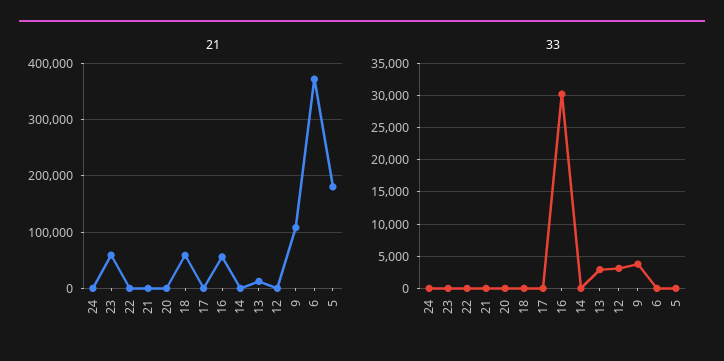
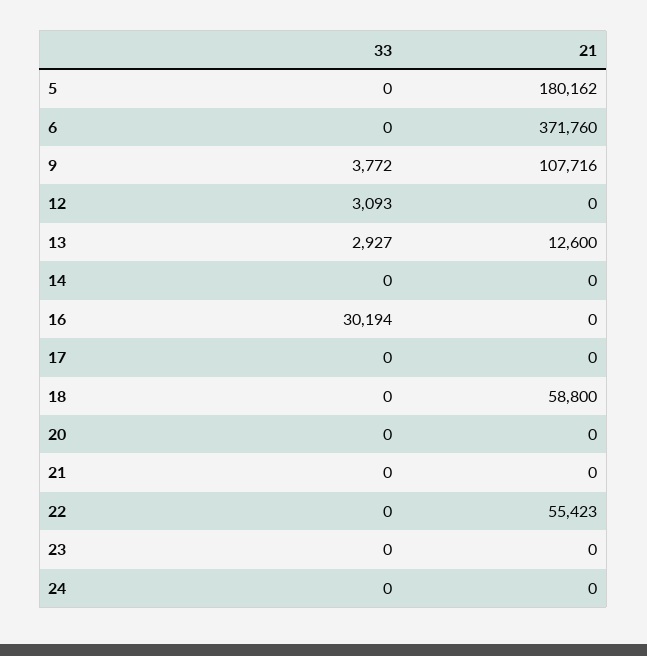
21, 23: 60000 -> 0
21, 22: 0 -> 55423
21, 16: 60000 -> 0

